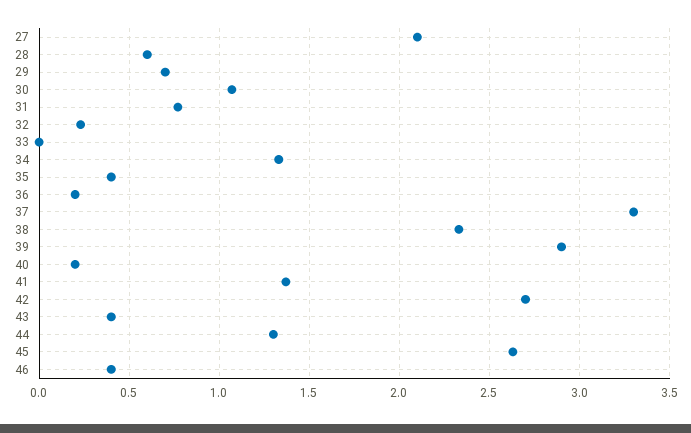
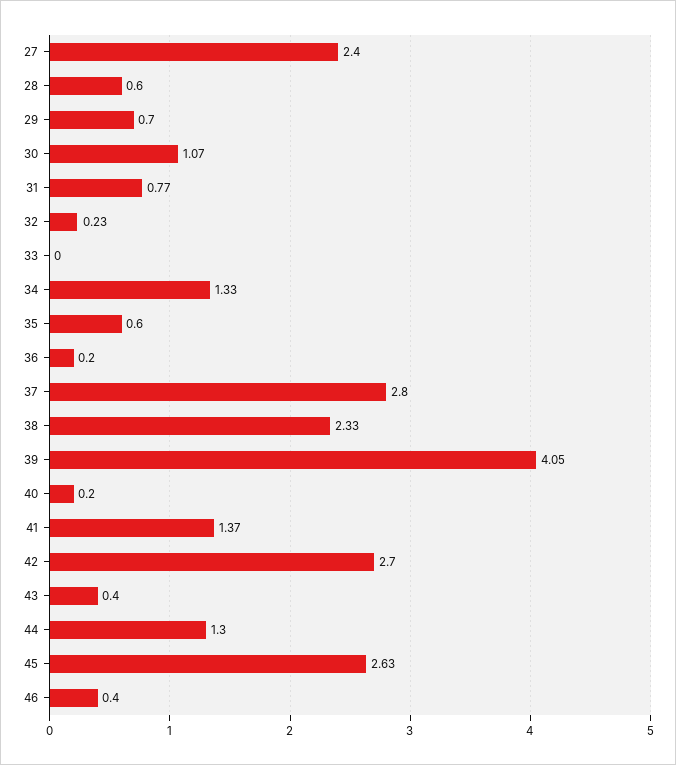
27: 2.1 -> 2.4
35: 0.4 -> 0.6
37: 3.3 -> 2.8
39: 2.9 -> 4.05

